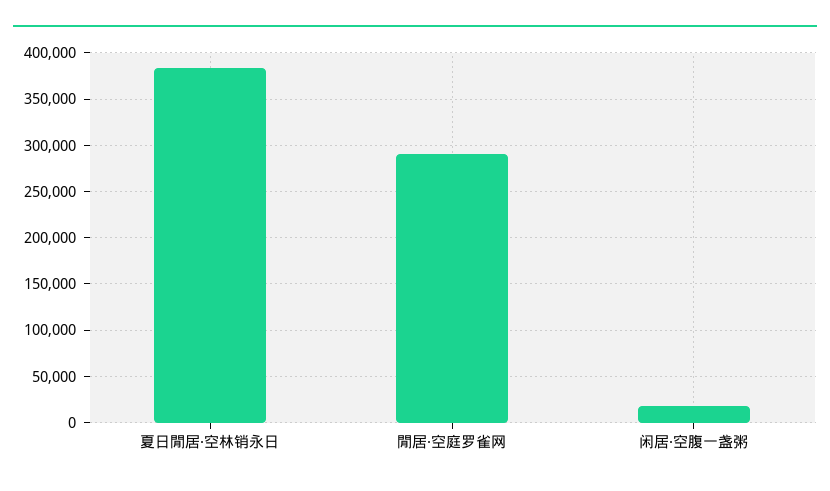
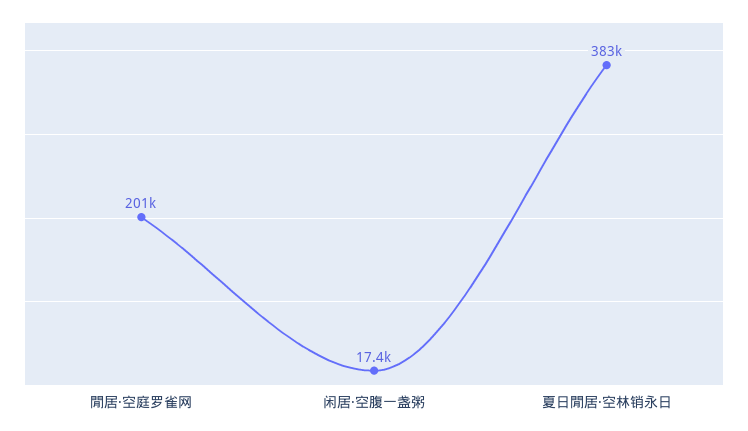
閒居·空庭罗雀网: 290000 -> 201000

